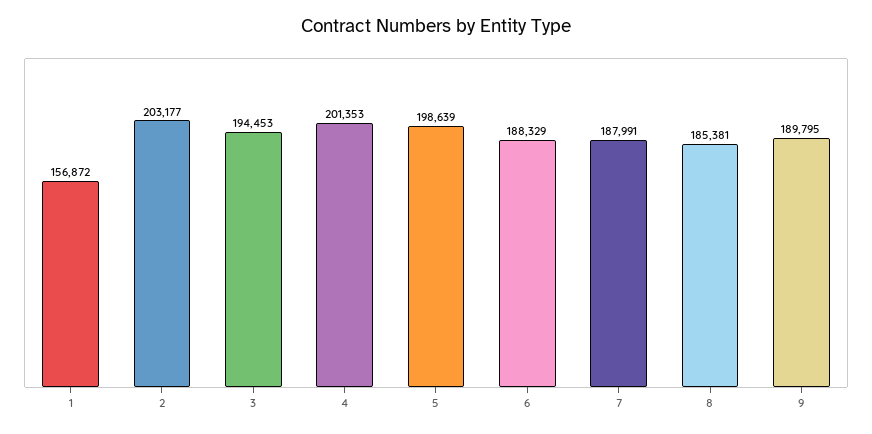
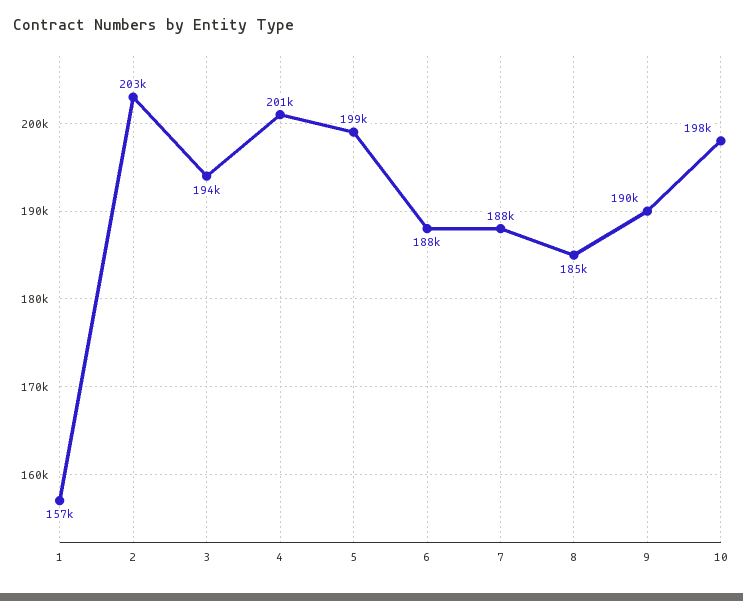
10: none -> 198000

